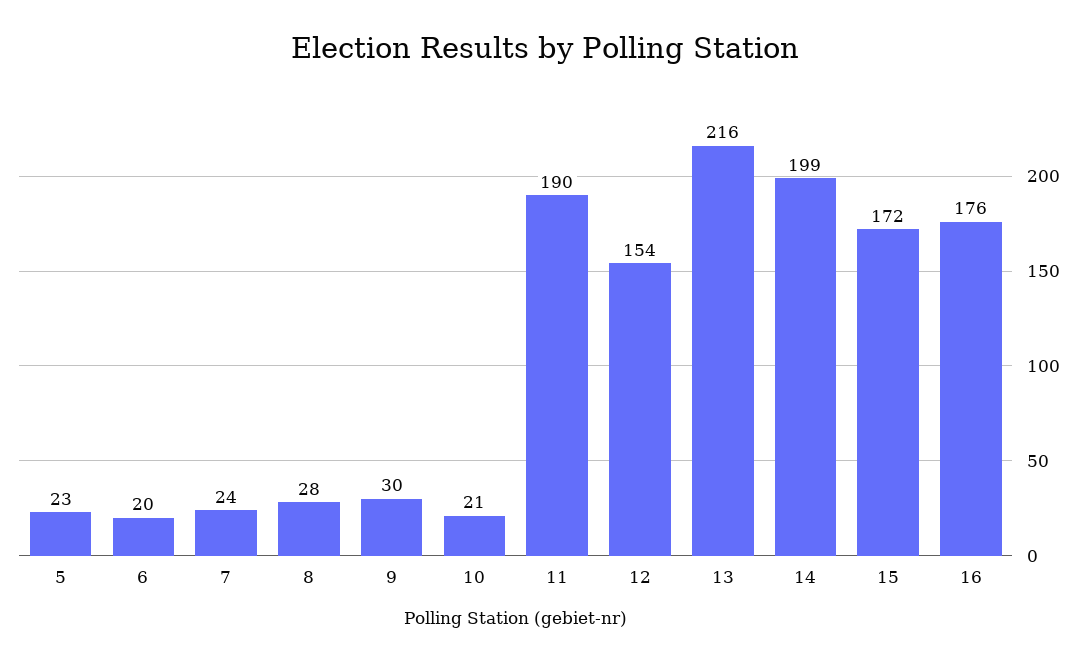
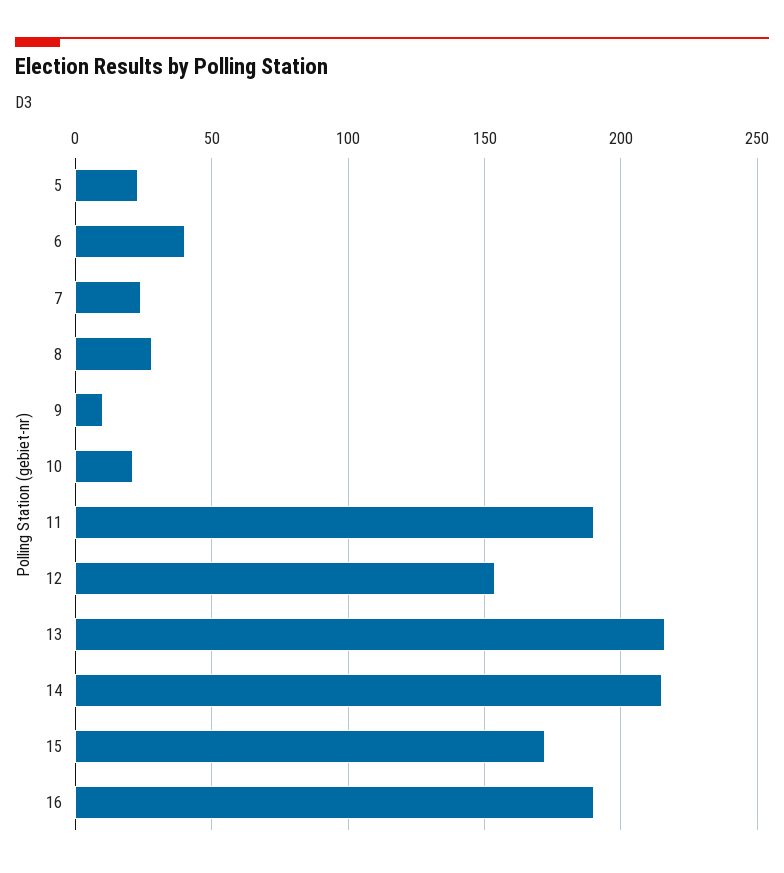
6: 20 -> 40
9: 30 -> 10
14: 199 -> 215
16: 176 -> 190

